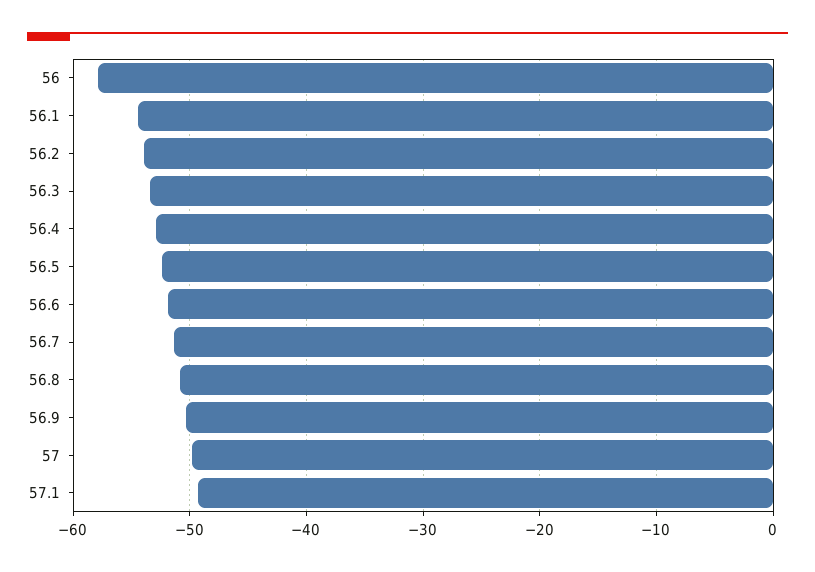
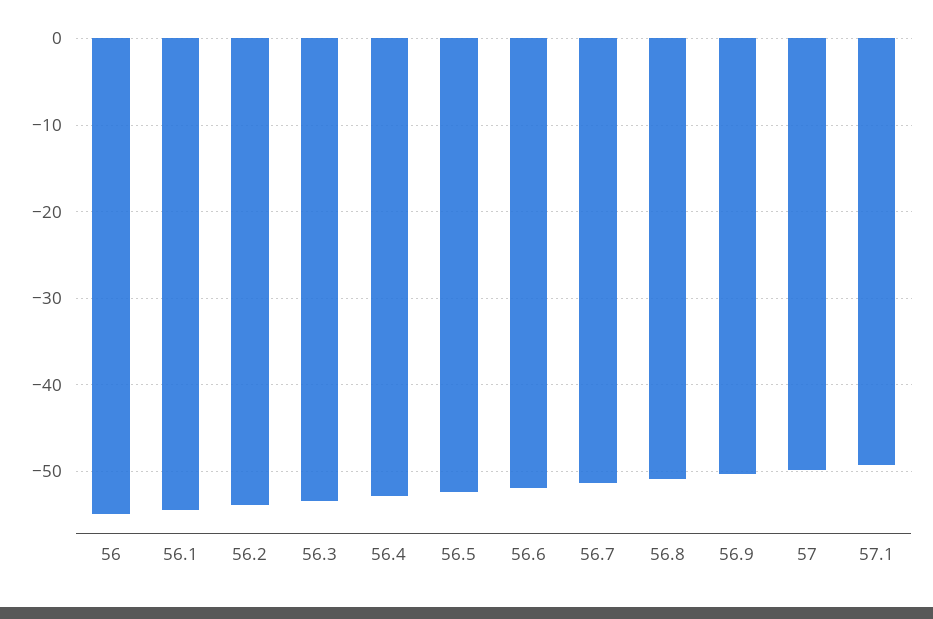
56: -58 -> -55

